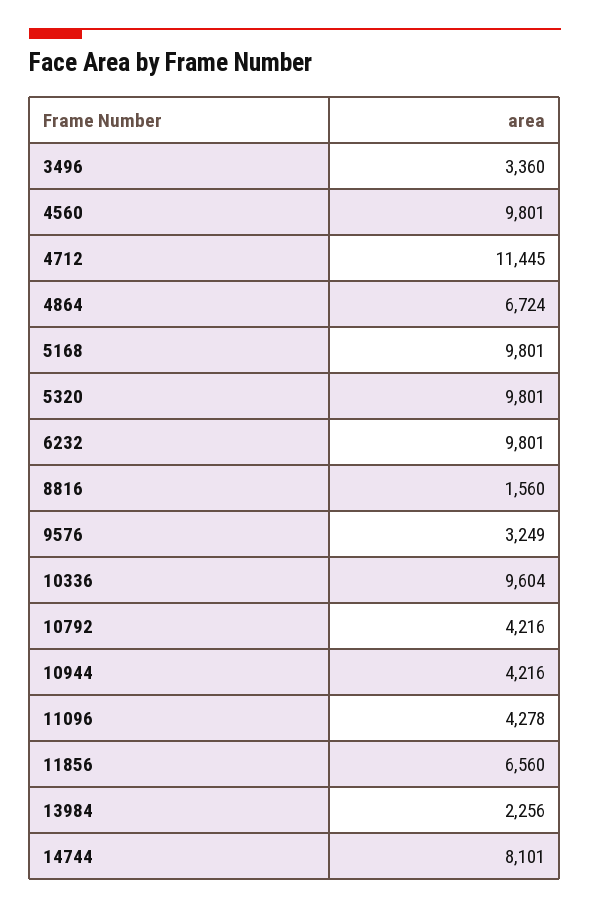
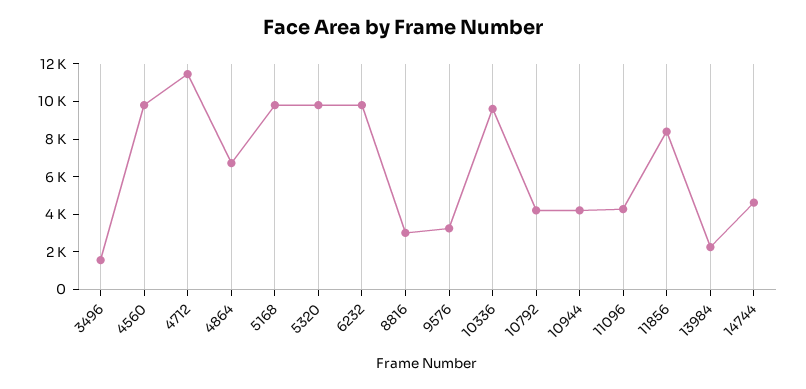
3496: 3360 -> 1500
8816: 1560 -> 3000
11856: 6560 -> 8500
14744: 8101 -> 4500

